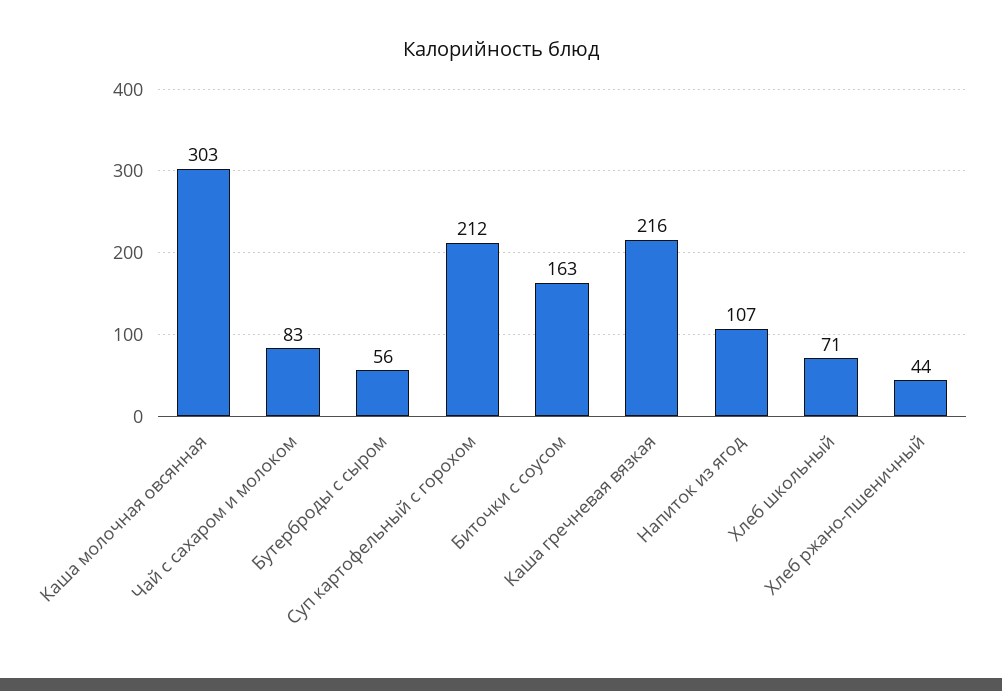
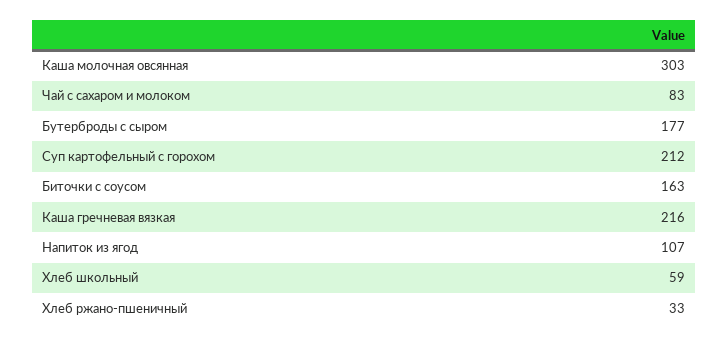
Бутерброды с сыром: 56 -> 177
Хлеб школьный: 71 -> 59
Хлеб ржано-пшеничный: 44 -> 33

